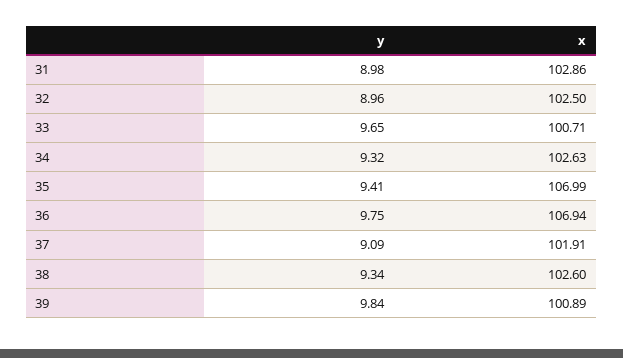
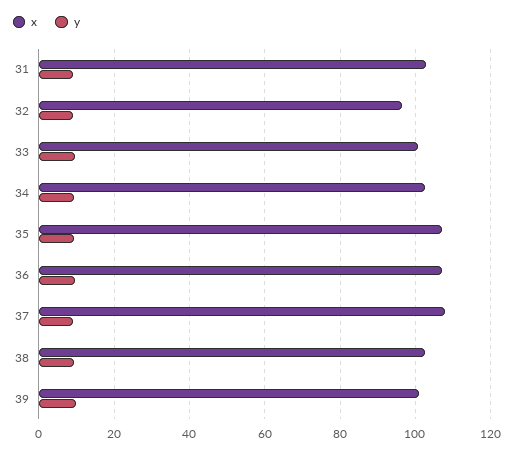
x, 32: 102.5 -> 96
x, 37: 101.91 -> 108

